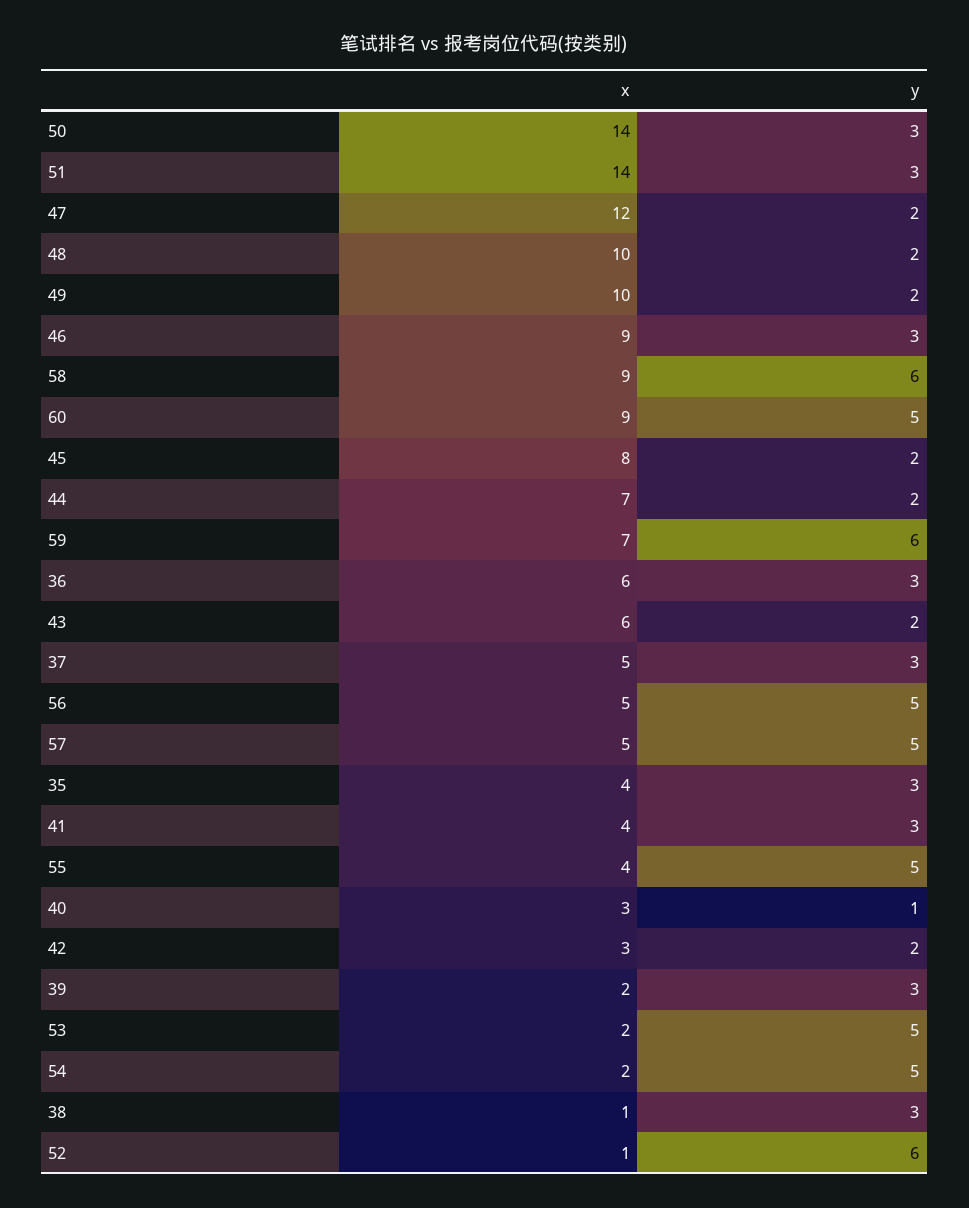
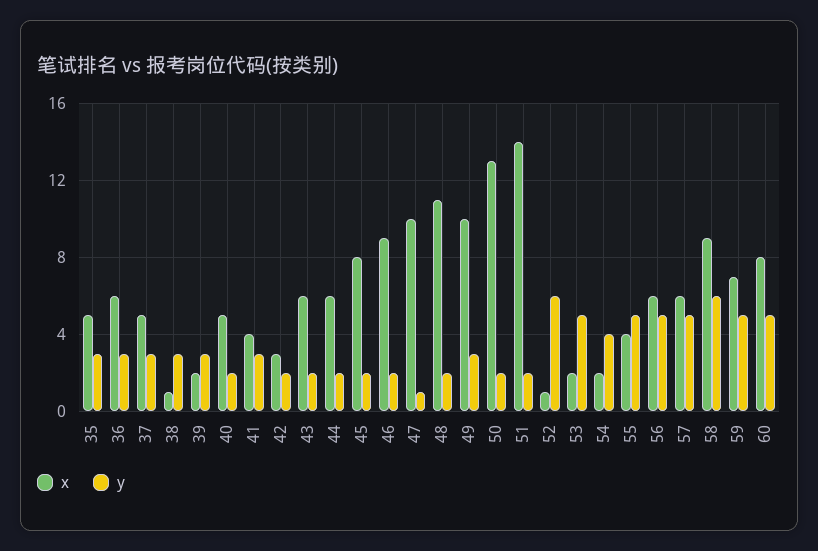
x, 50: 14 -> 13
y, 50: 3 -> 2
y, 51: 3 -> 2
x, 47: 12 -> 10
y, 47: 2 -> 1
x, 48: 10 -> 11
y, 49: 2 -> 3
y, 46: 3 -> 2
x, 60: 9 -> 8
x, 44: 7 -> 6
y, 59: 6 -> 5
x, 56: 5 -> 6
x, 57: 5 -> 6
x, 35: 4 -> 5
x, 40: 3 -> 5
y, 40: 1 -> 2
y, 54: 5 -> 4

